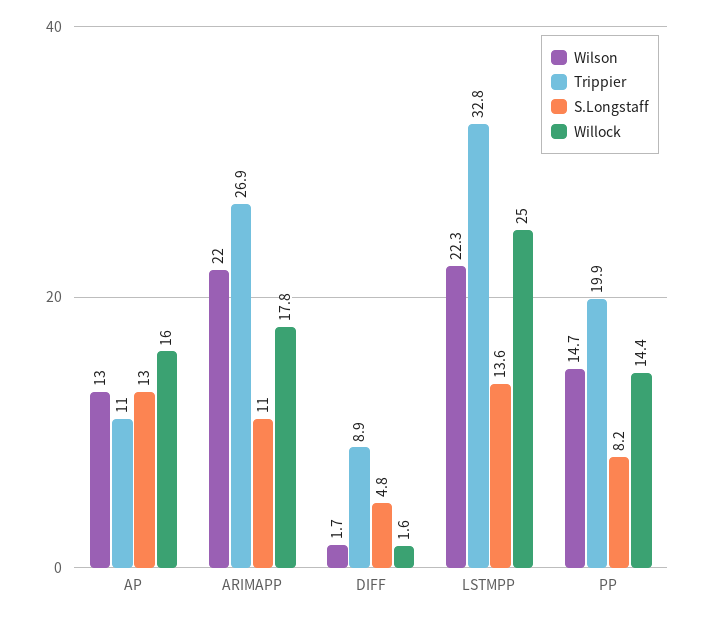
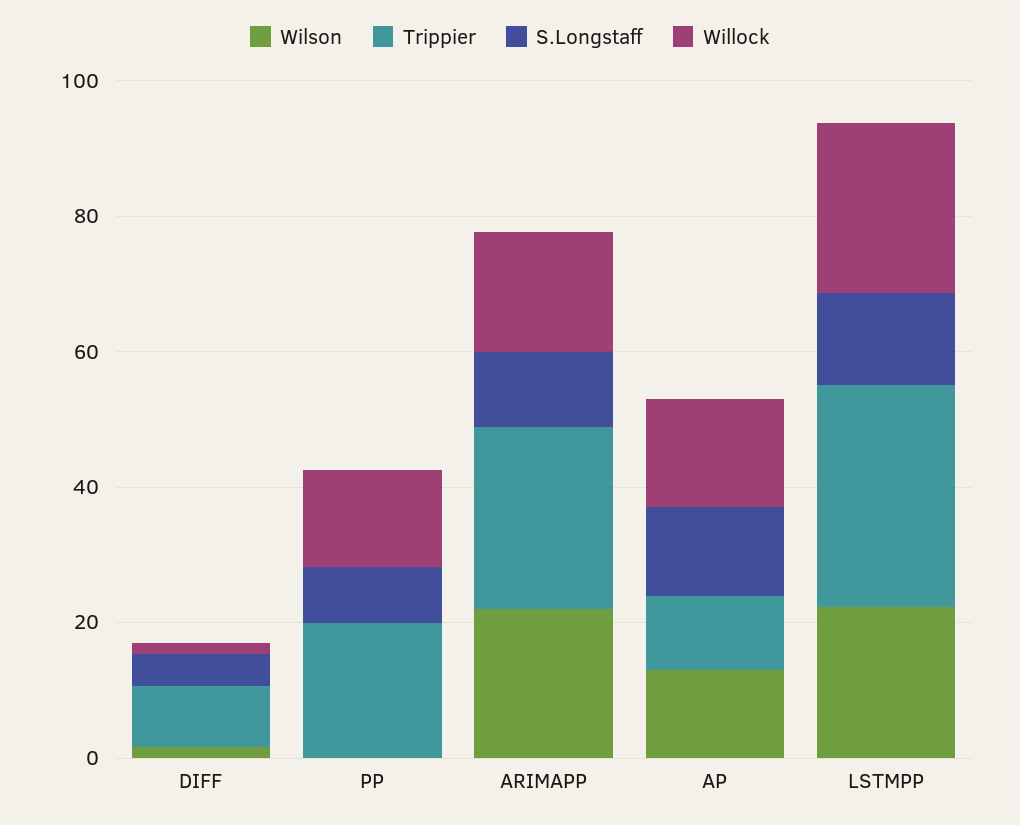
Wilson, PP: 14.7 -> 0

